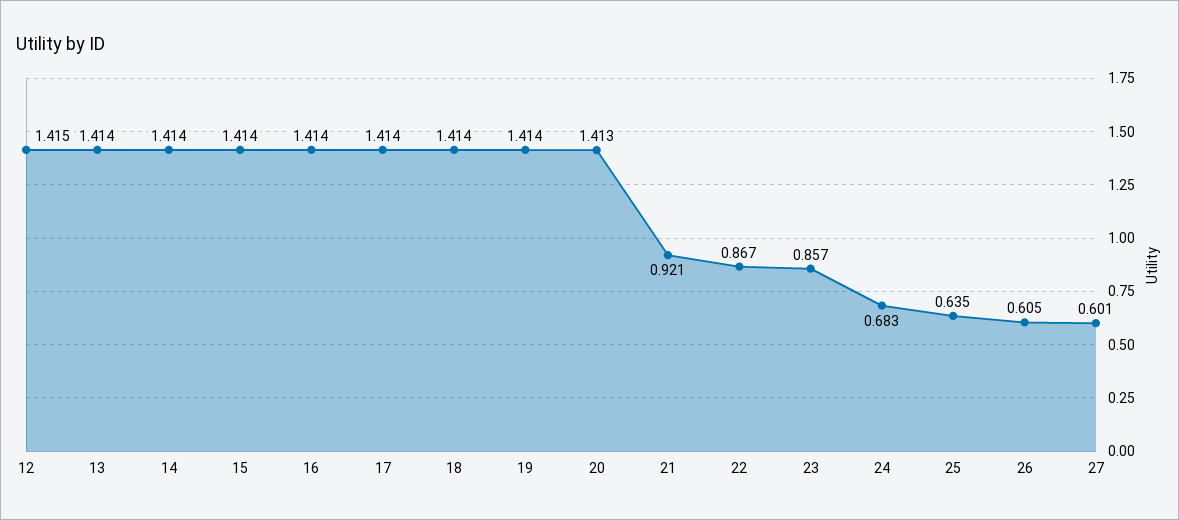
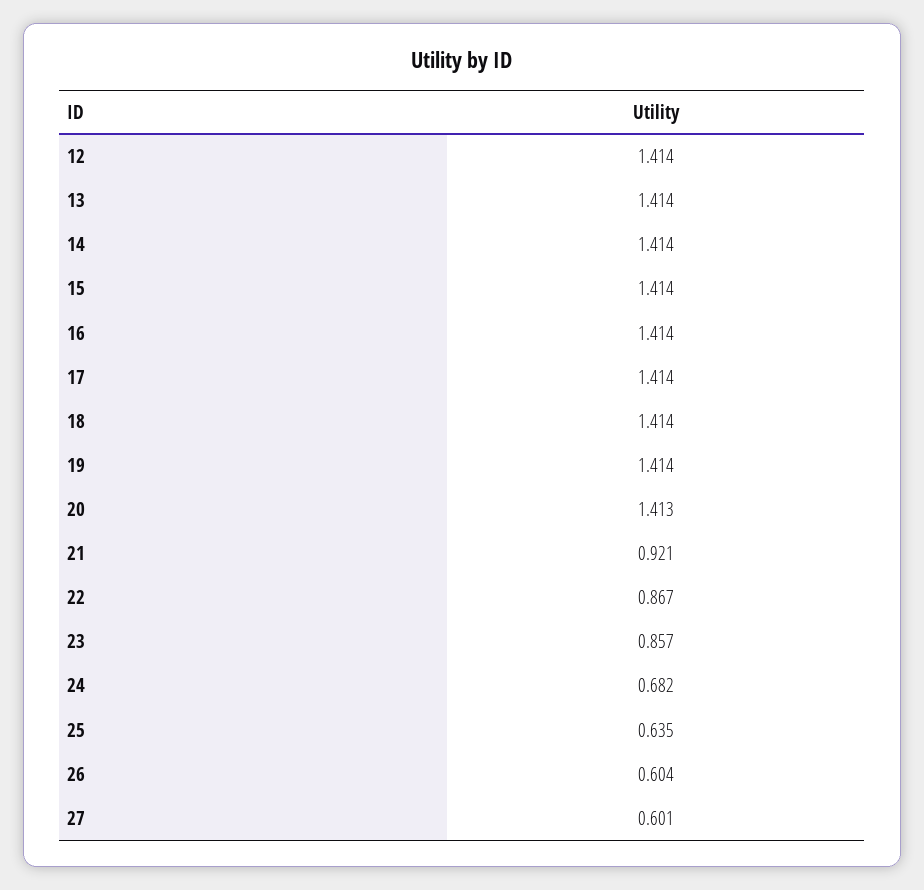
12: 1.415 -> 1.414
24: 0.683 -> 0.682
26: 0.605 -> 0.604

